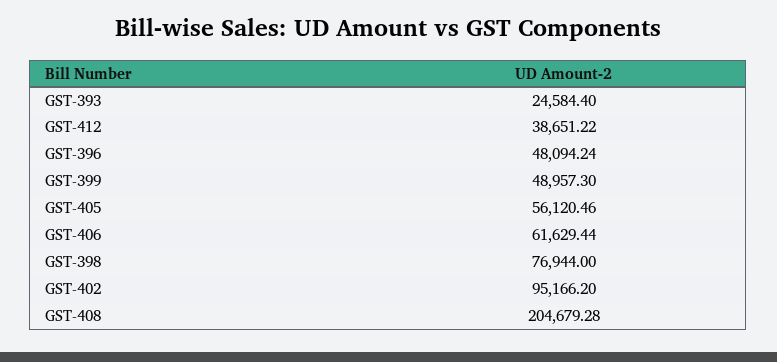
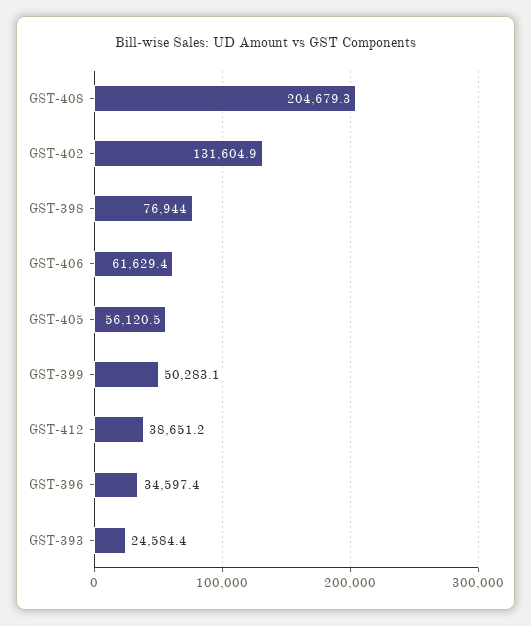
GST-396: 48094.24 -> 34597.4
GST-399: 48957.3 -> 50283.1
GST-402: 95166.2 -> 131604.9

